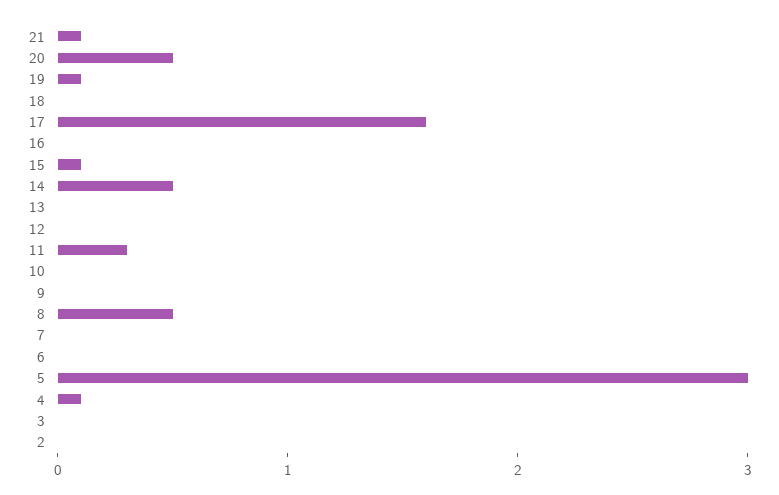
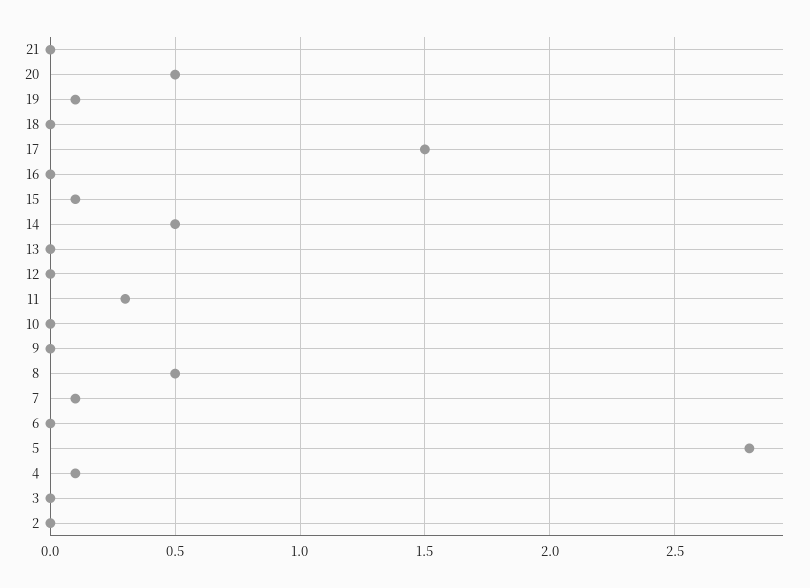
21: 0.1 -> 0
17: 1.6 -> 1.5
7: 0 -> 0.1
5: 3 -> 2.8

